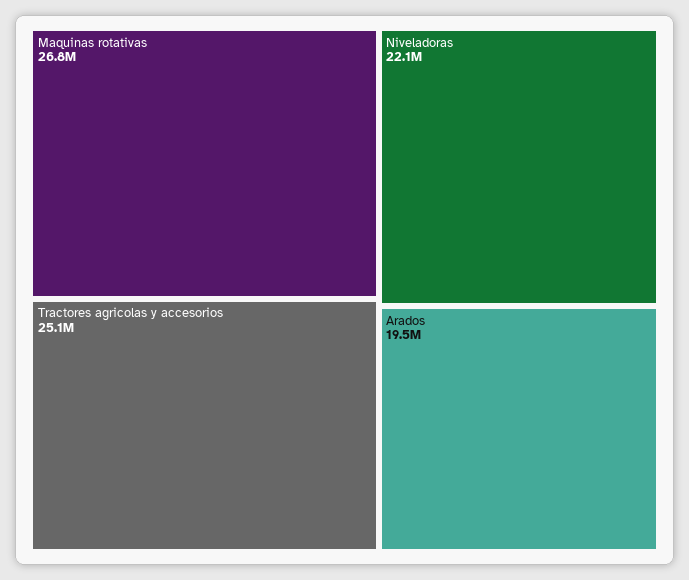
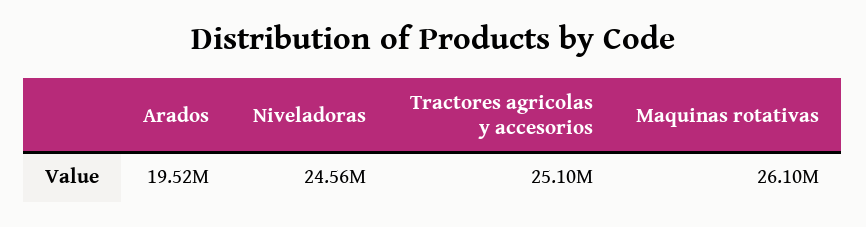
Maquinas rotativas: 26800000 -> 26100000
Niveladoras: 22100000 -> 24560000

